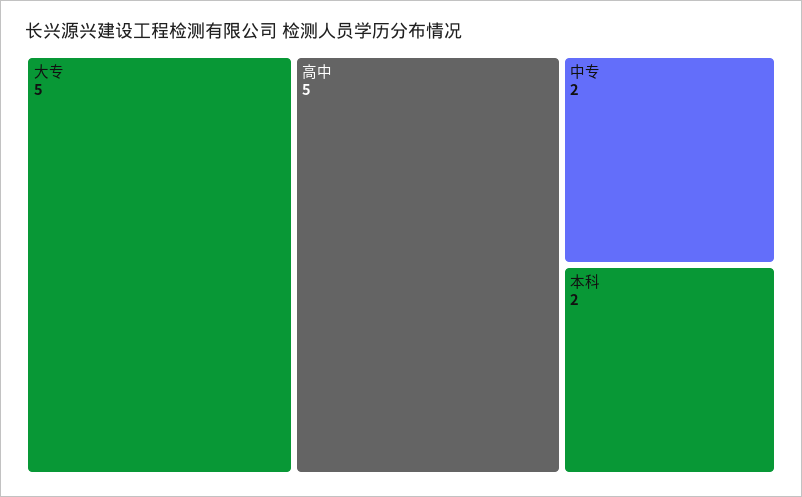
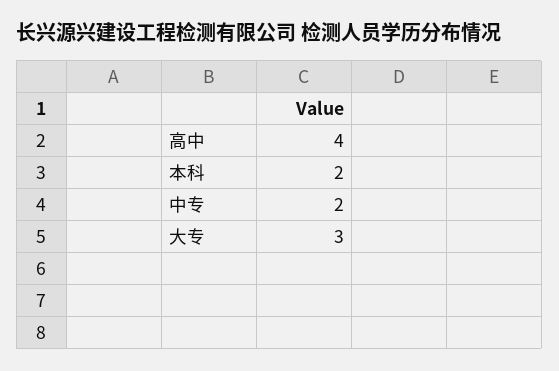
大专: 5 -> 3
高中: 5 -> 4

